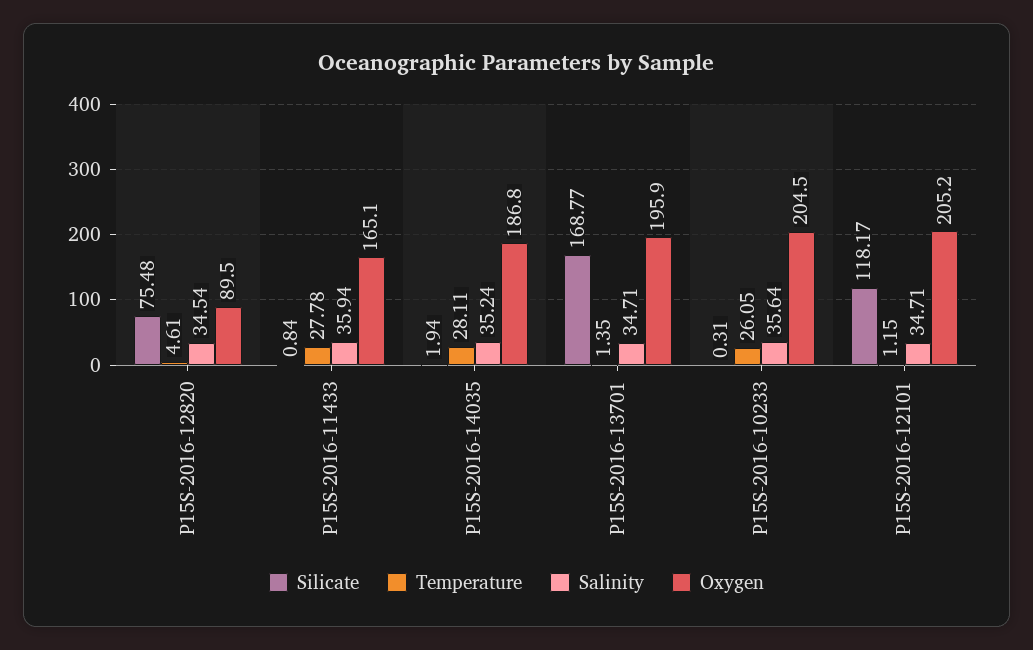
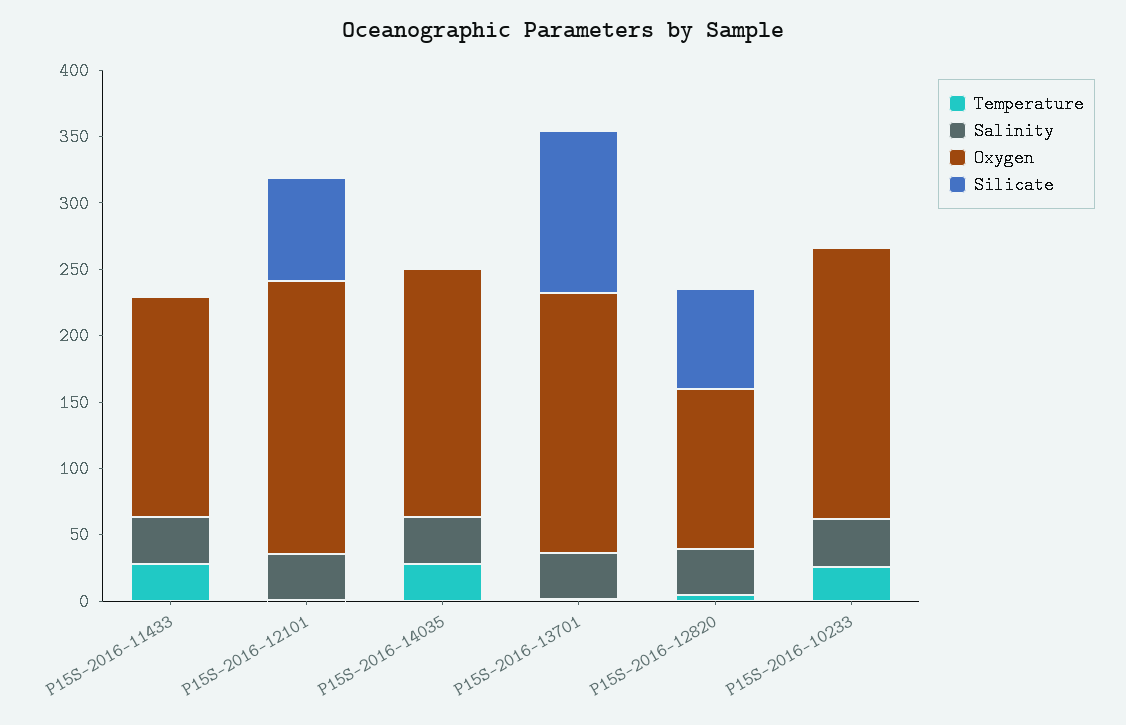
Oxygen, P15S-2016-12820: 89.5 -> 120
Silicate, P15S-2016-13701: 168.77 -> 120
Silicate, P15S-2016-12101: 118.17 -> 80

